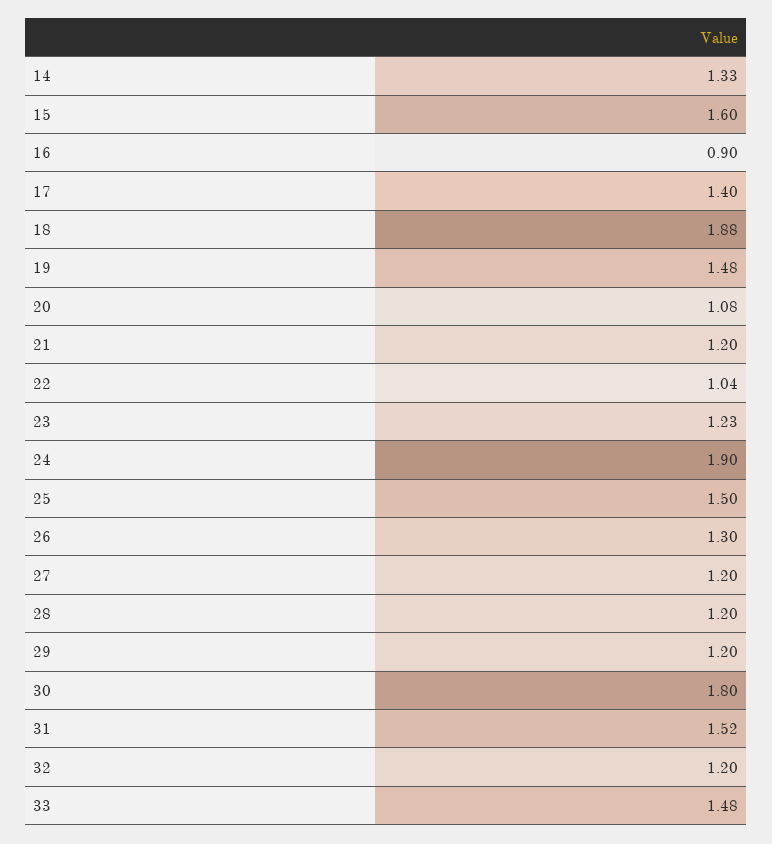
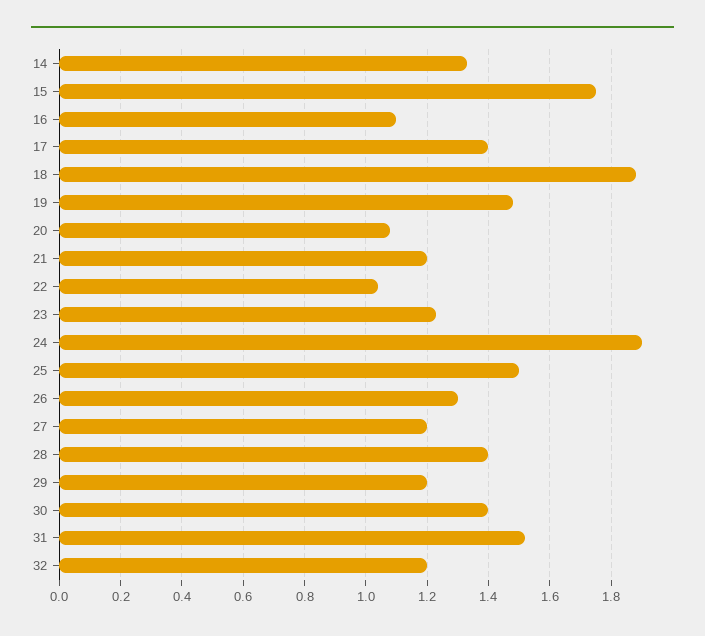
15: 1.6 -> 1.75
16: 0.9 -> 1.1
28: 1.2 -> 1.4
30: 1.8 -> 1.4
33: 1.48 -> none

